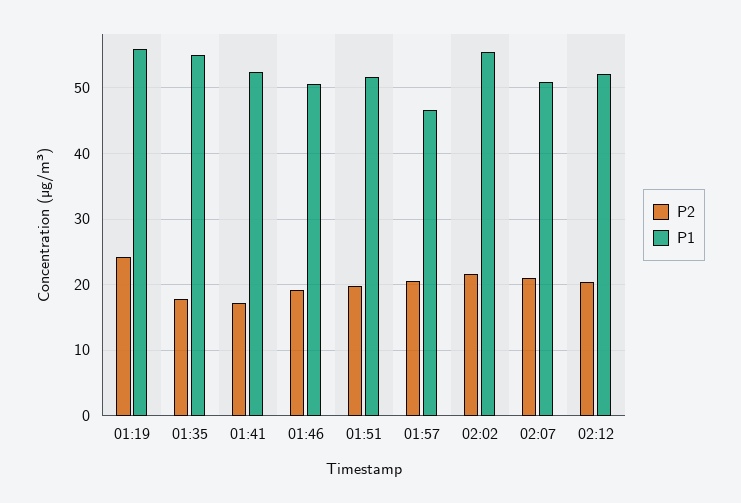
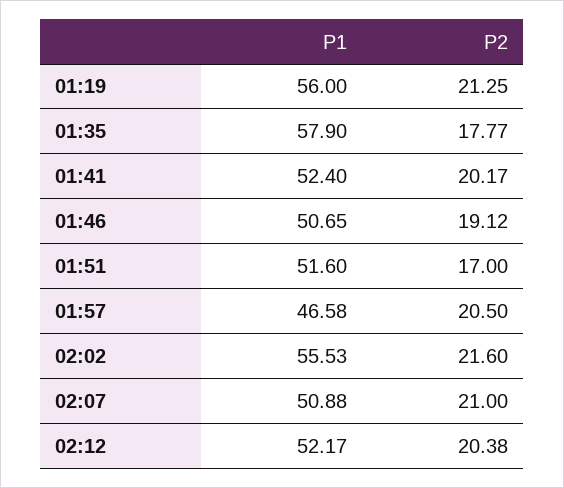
P2, 01:19: 24 -> 21.25
P1, 01:35: 55 -> 57.9
P2, 01:41: 17 -> 20.17
P2, 01:51: 20 -> 17

